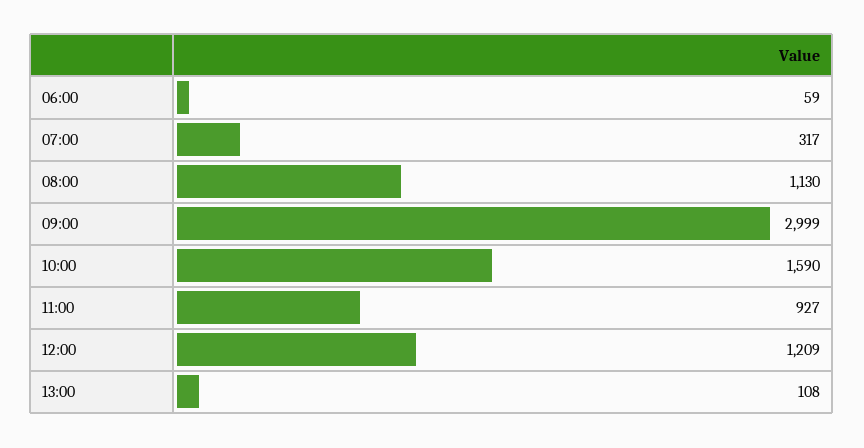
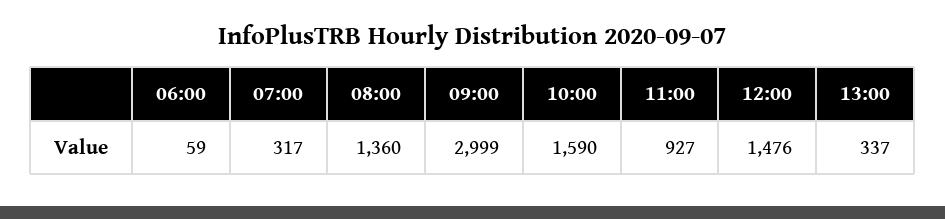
08:00: 1130 -> 1360
12:00: 1209 -> 1476
13:00: 108 -> 337

